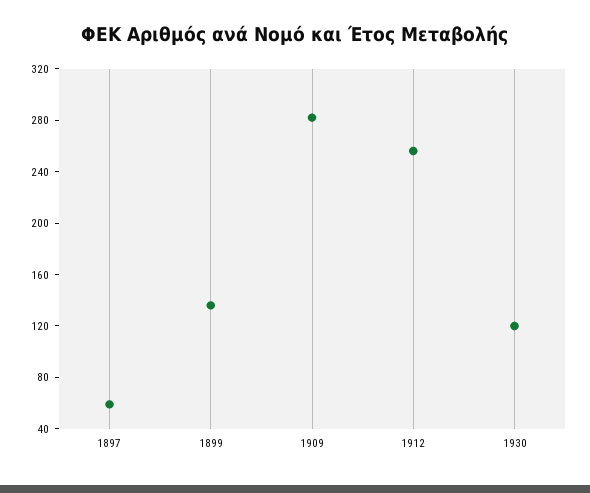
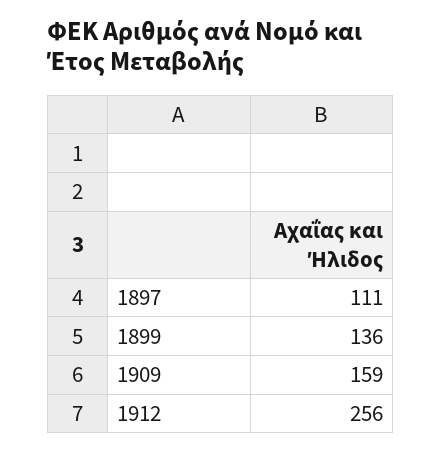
1897: 60 -> 111
1909: 280 -> 159
1930: 120 -> none

